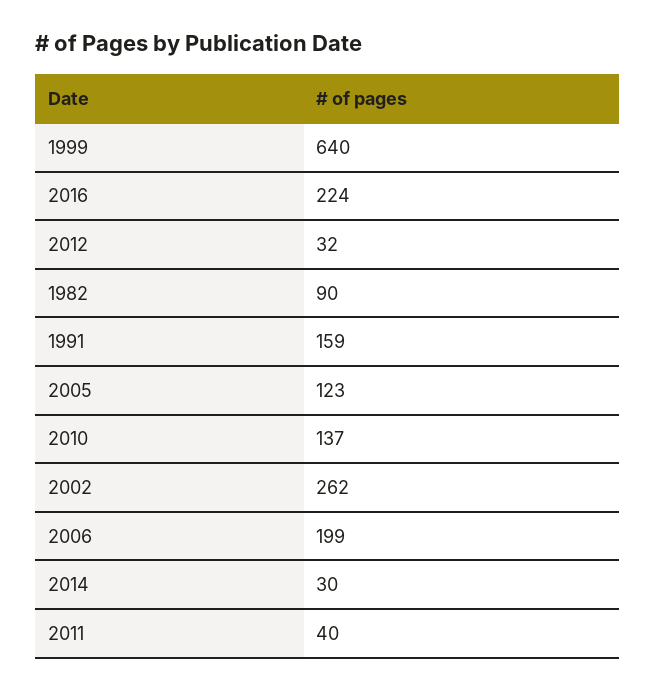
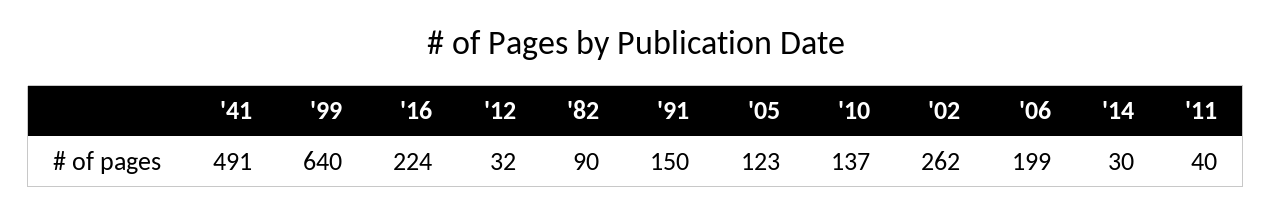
1991: 159 -> 150
'41: none -> 491

